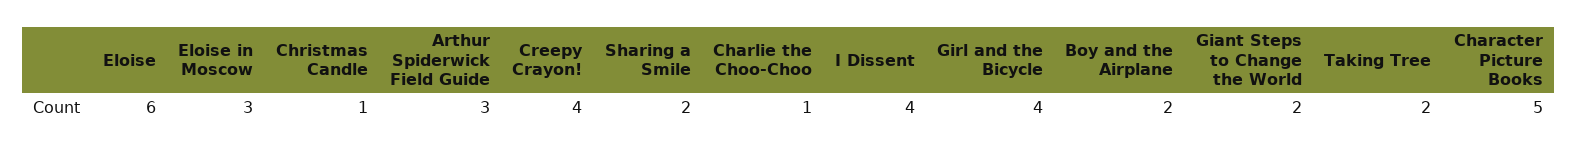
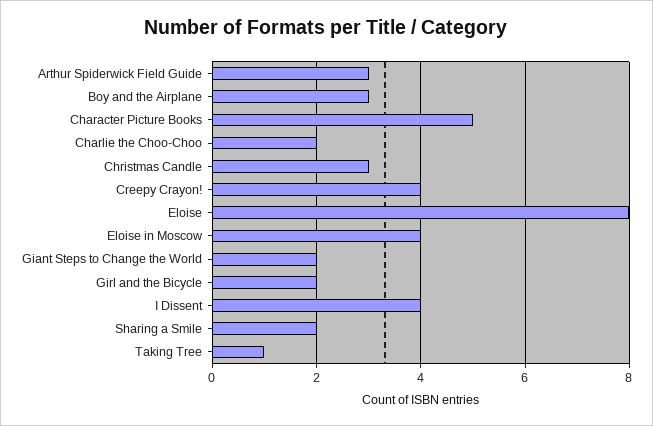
Eloise: 6 -> 8
Eloise in Moscow: 3 -> 4
Christmas Candle: 1 -> 3
Charlie the Choo-Choo: 1 -> 2
Girl and the Bicycle: 4 -> 2
Boy and the Airplane: 2 -> 3
Taking Tree: 2 -> 1

